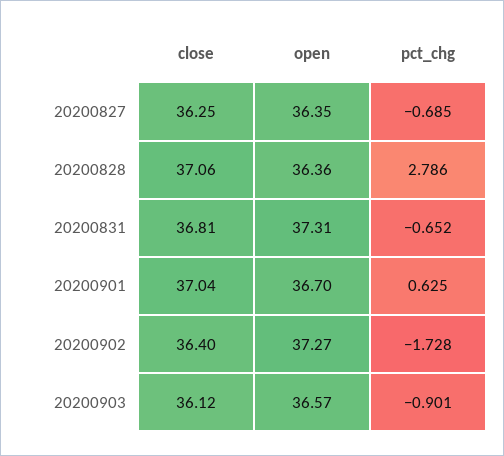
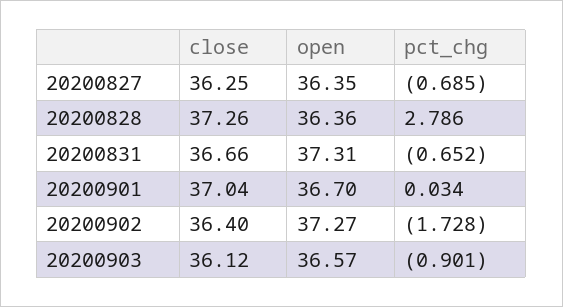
close, 20200828: 37.06 -> 37.26
close, 20200831: 36.81 -> 36.66
pct_chg, 20200901: 0.625 -> 0.034

